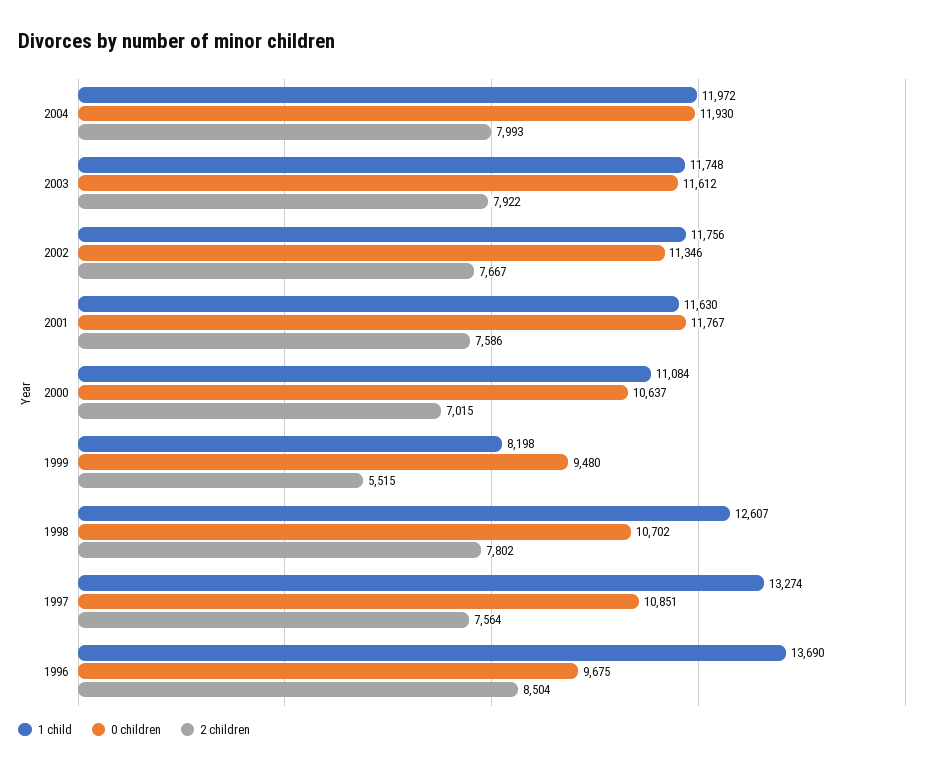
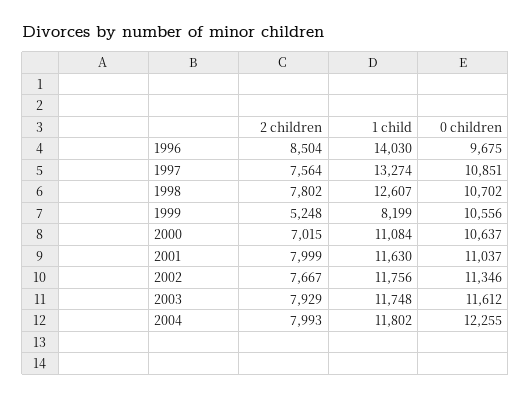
1 child, 2004: 11972 -> 11802
0 children, 2004: 11930 -> 12255
2 children, 2003: 7922 -> 7929
0 children, 2001: 11767 -> 11037
2 children, 2001: 7586 -> 7999
1 child, 1999: 8198 -> 8199
0 children, 1999: 9480 -> 10556
2 children, 1999: 5515 -> 5248
1 child, 1996: 13690 -> 14030

